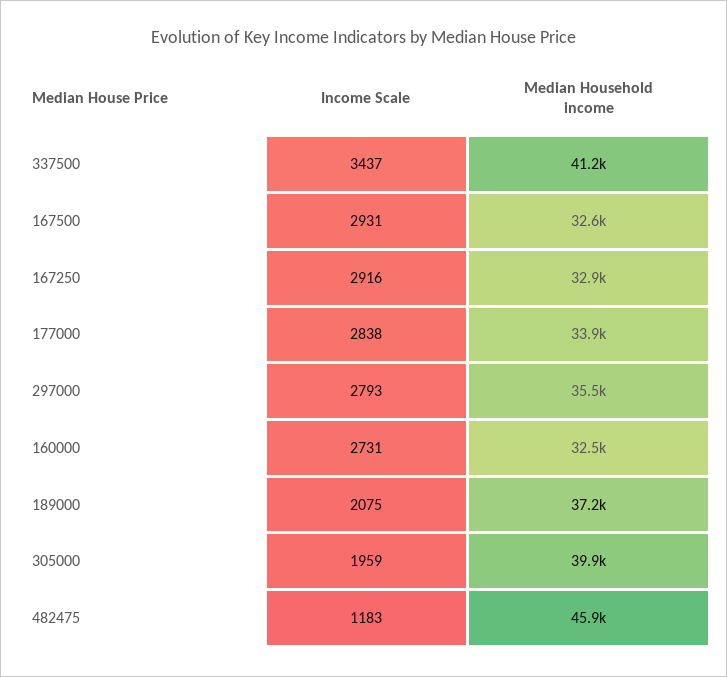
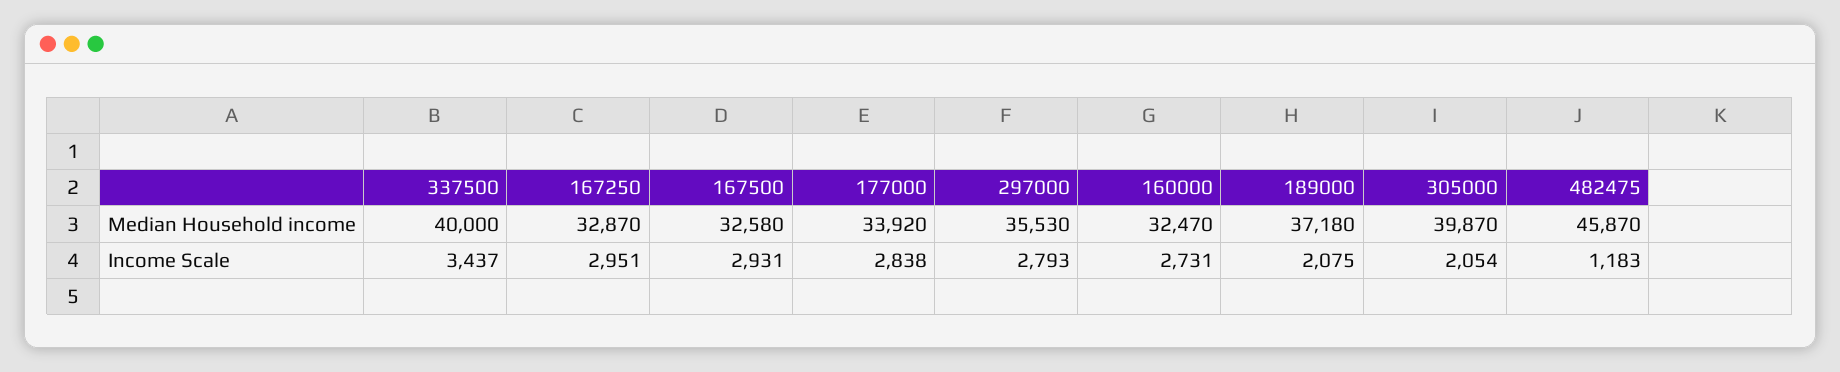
Median Household income, 337500: 41200 -> 40000
Income Scale, 167250: 2916 -> 2951
Income Scale, 305000: 1959 -> 2054

